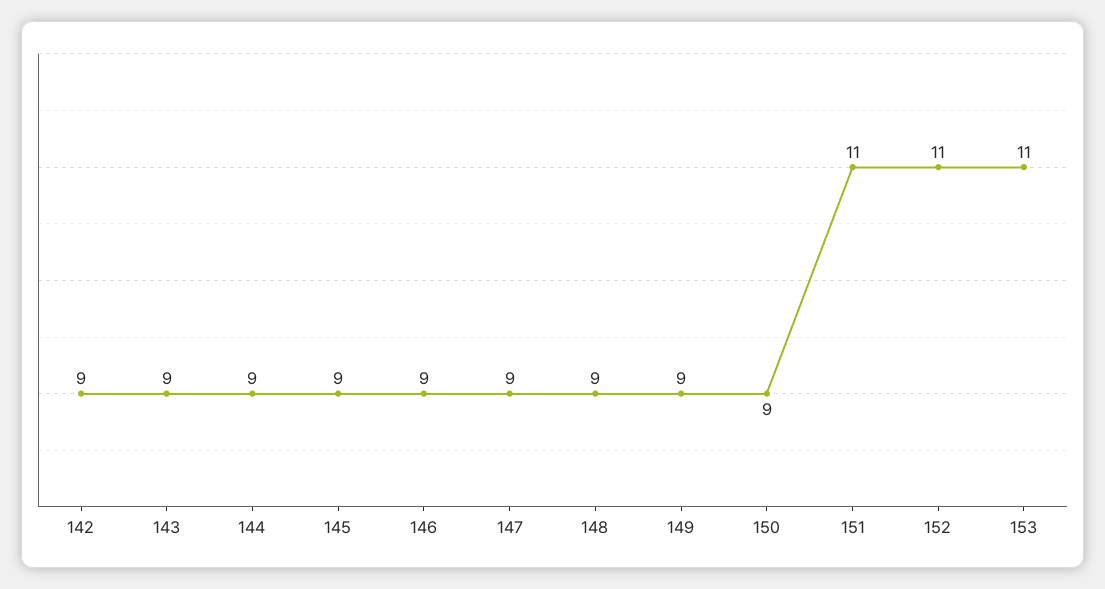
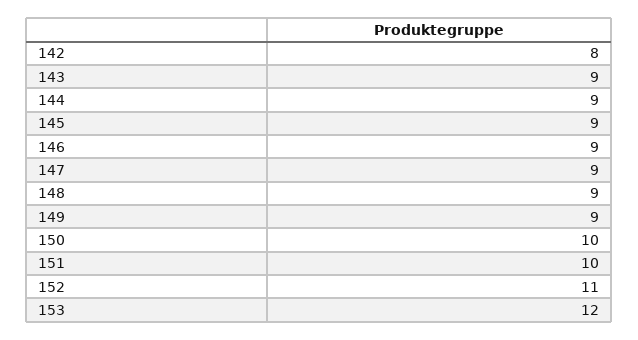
142: 9 -> 8
150: 9 -> 10
151: 11 -> 10
153: 11 -> 12

